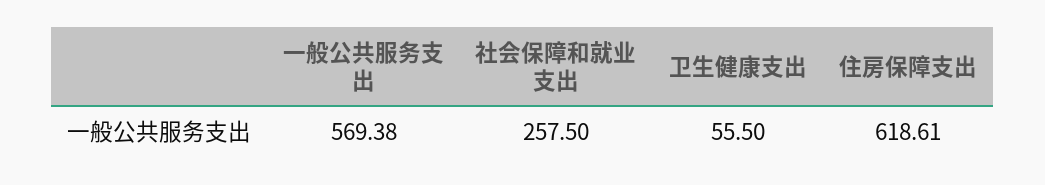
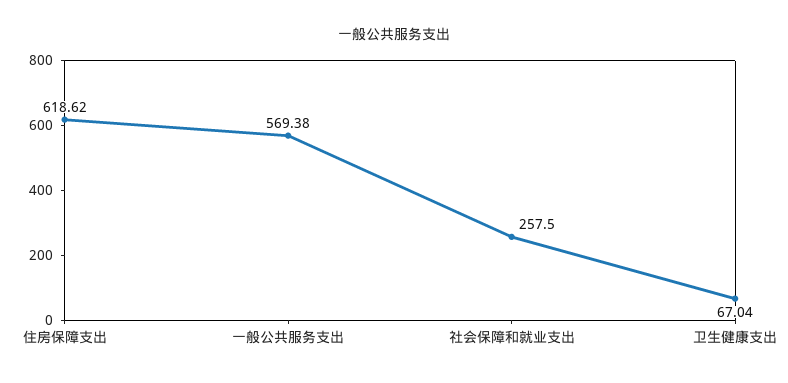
卫生健康支出: 55.5 -> 67.04
住房保障支出: 618.61 -> 618.62

